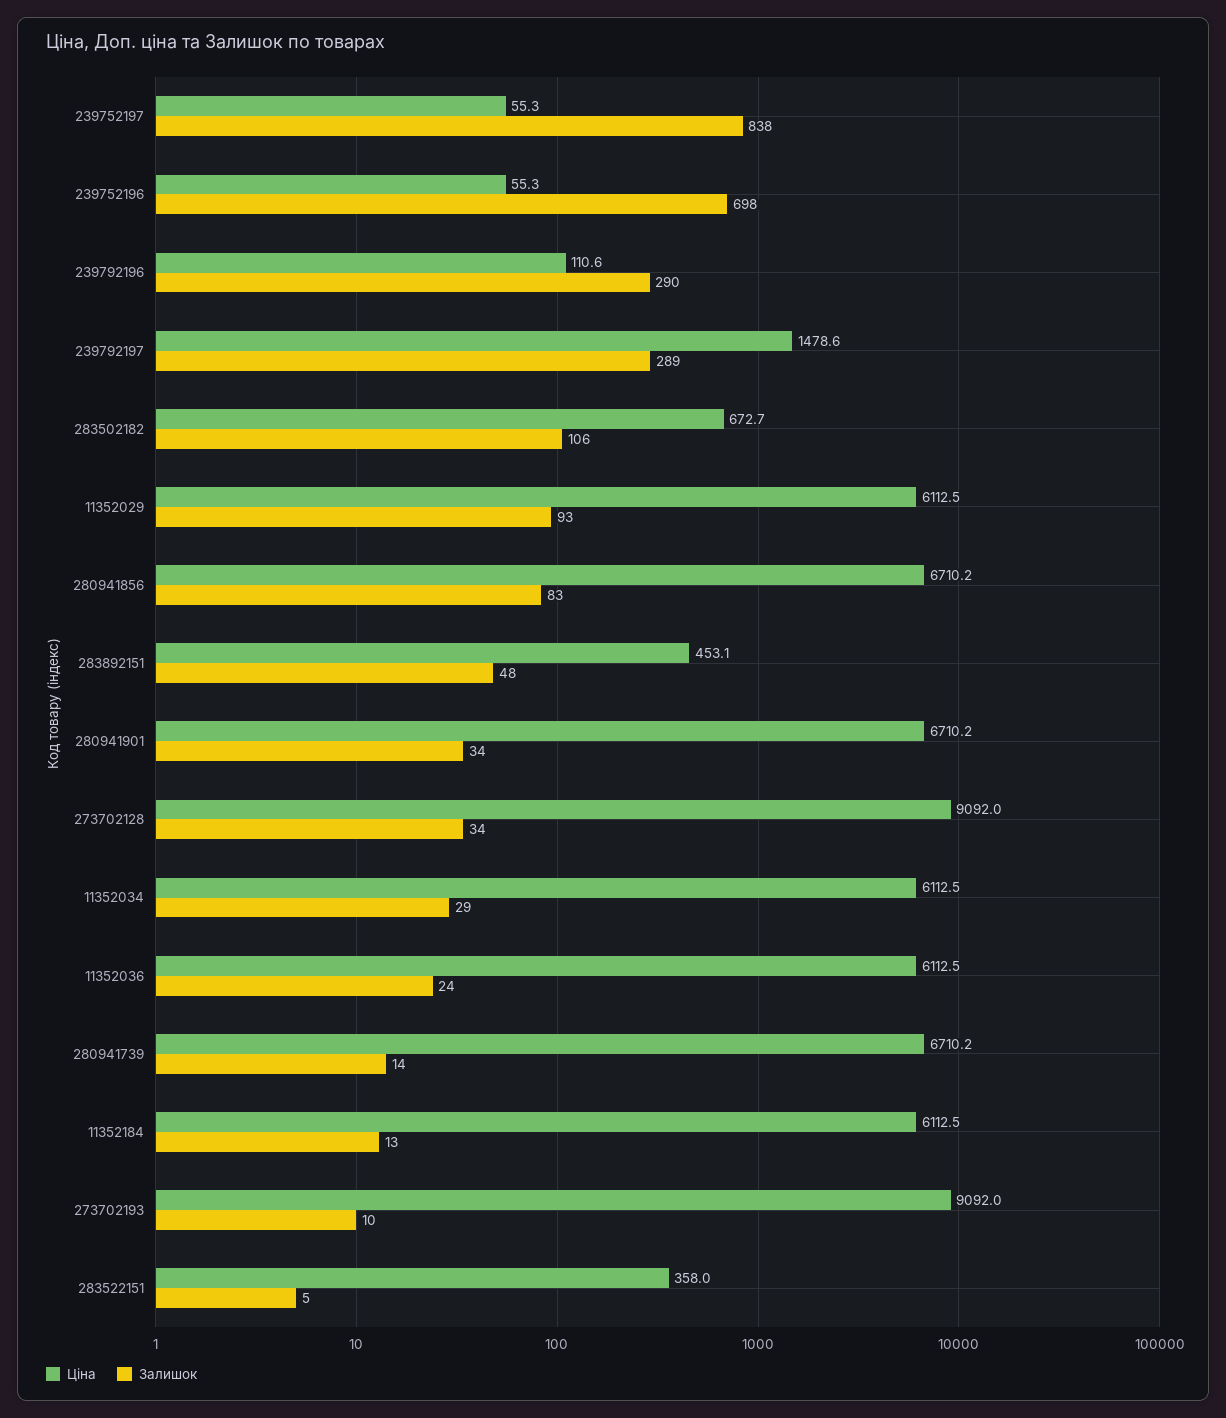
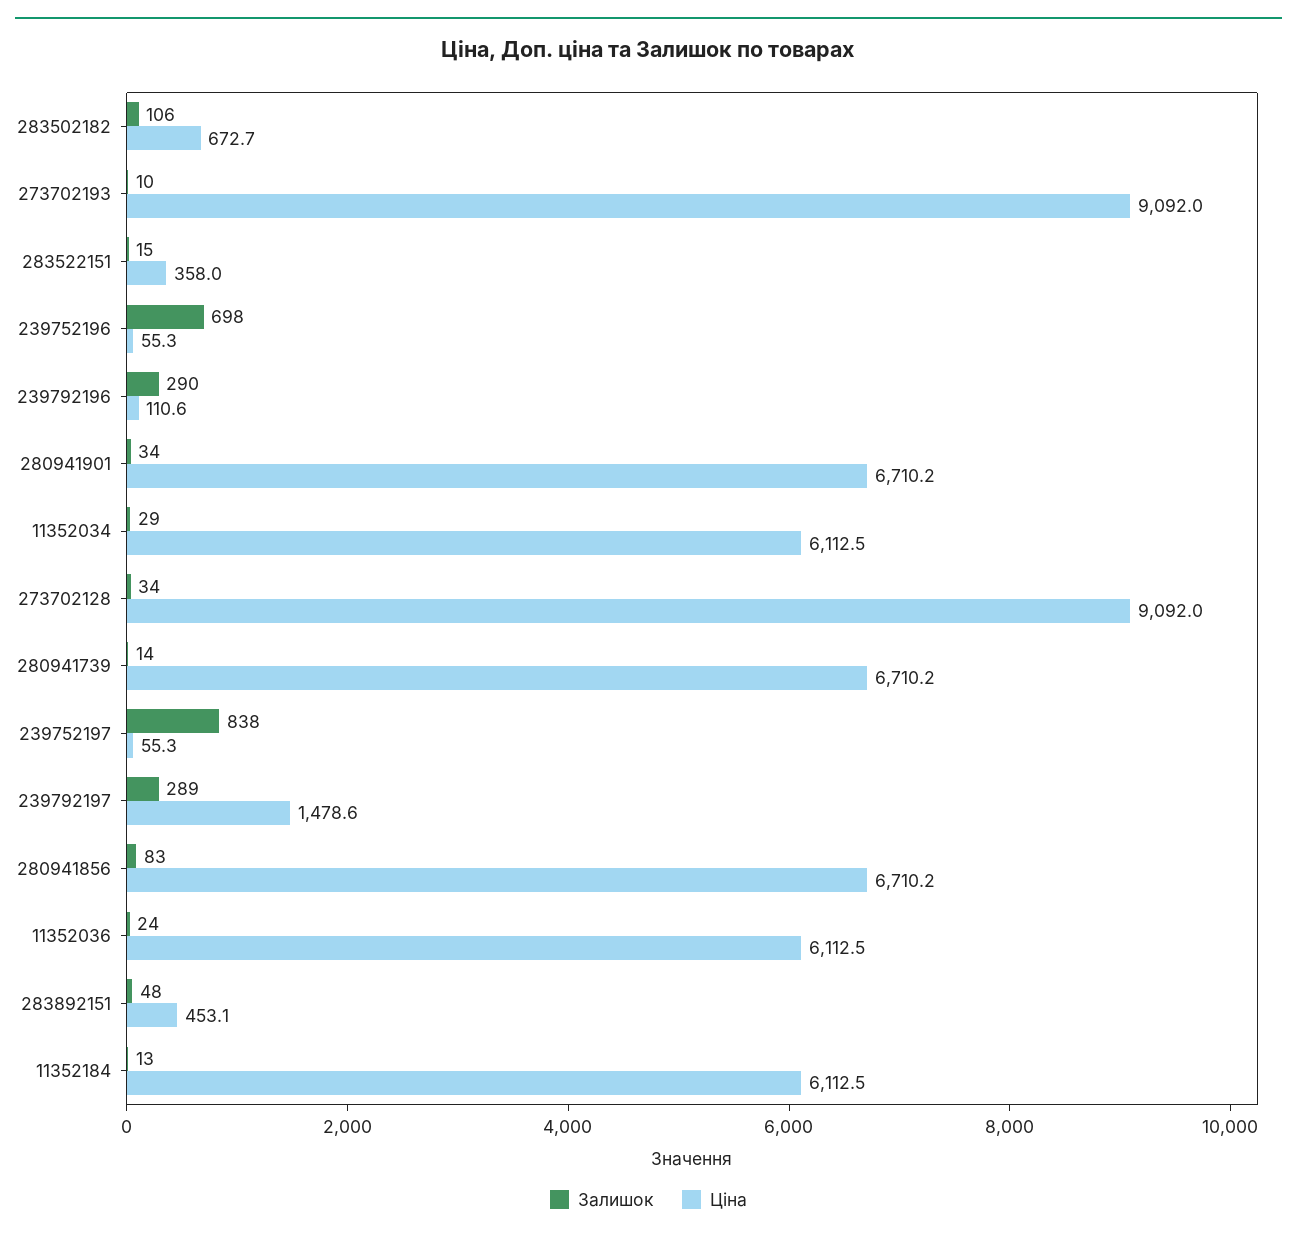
Ціна, 11352029: 6112.5 -> none
Залишок, 11352029: 93 -> none
Залишок, 283522151: 5 -> 15

